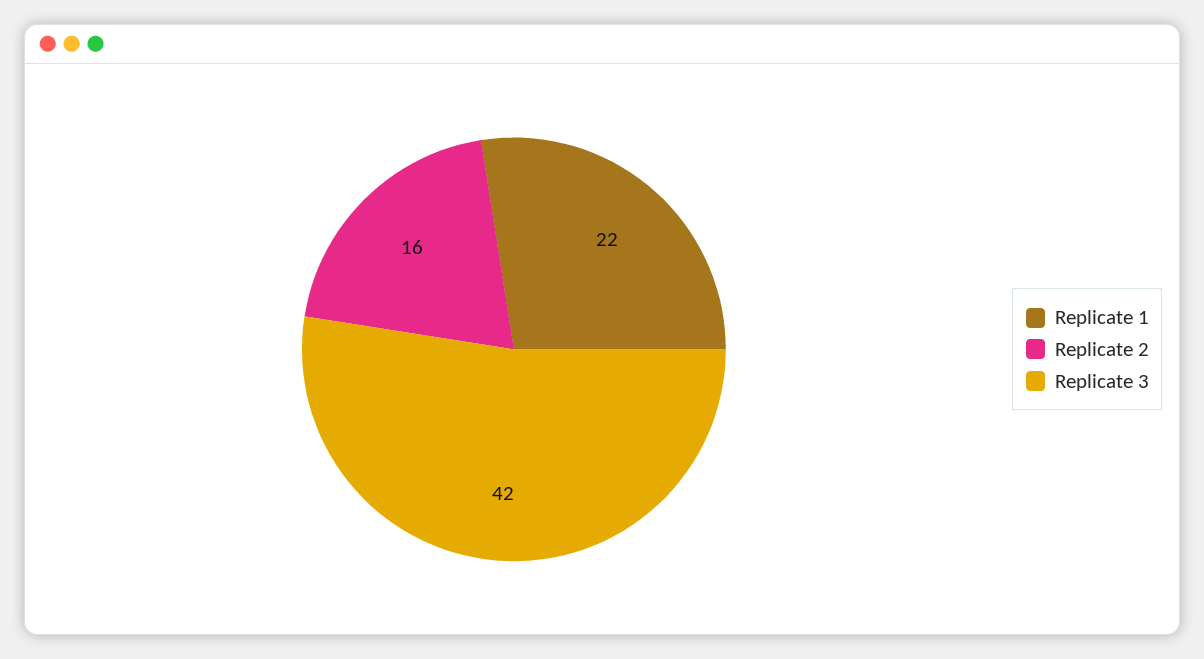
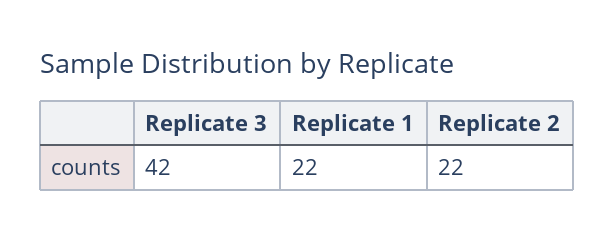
Replicate 2: 16 -> 22

